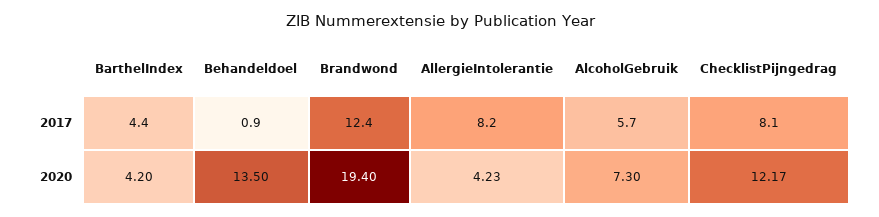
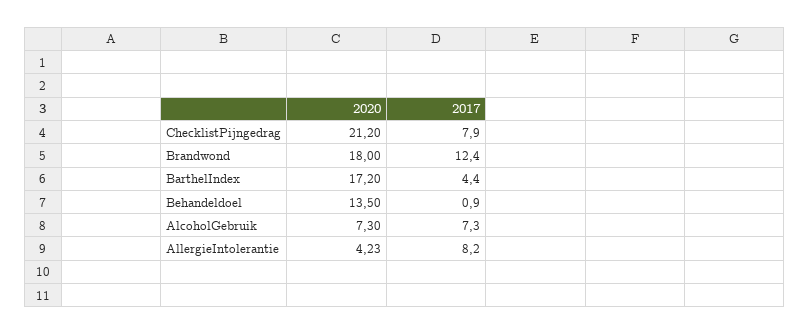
AlcoholGebruik, 2017: 5.7 -> 7.3
ChecklistPijngedrag, 2017: 8.1 -> 7.9
BarthelIndex, 2020: 4.2 -> 17.2
Brandwond, 2020: 19.4 -> 18
ChecklistPijngedrag, 2020: 12.17 -> 21.2

